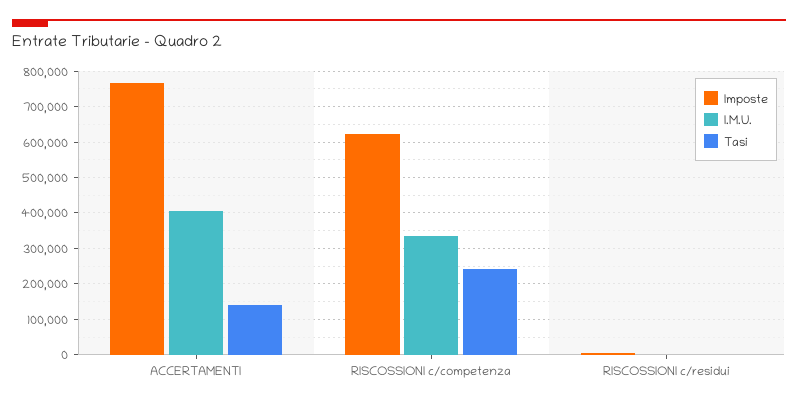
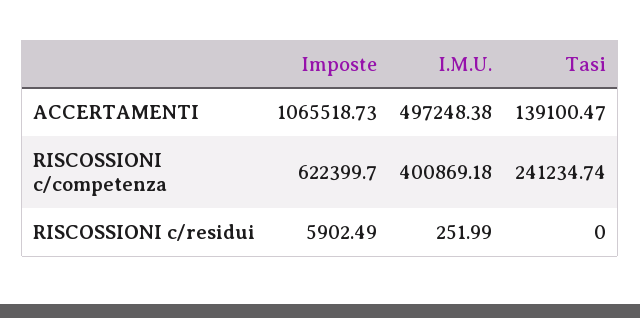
Imposte, ACCERTAMENTI: 760000 -> 1065518.73
I.M.U., ACCERTAMENTI: 400000 -> 497248.38
I.M.U., RISCOSSIONI c/competenza: 340000 -> 400869.18

